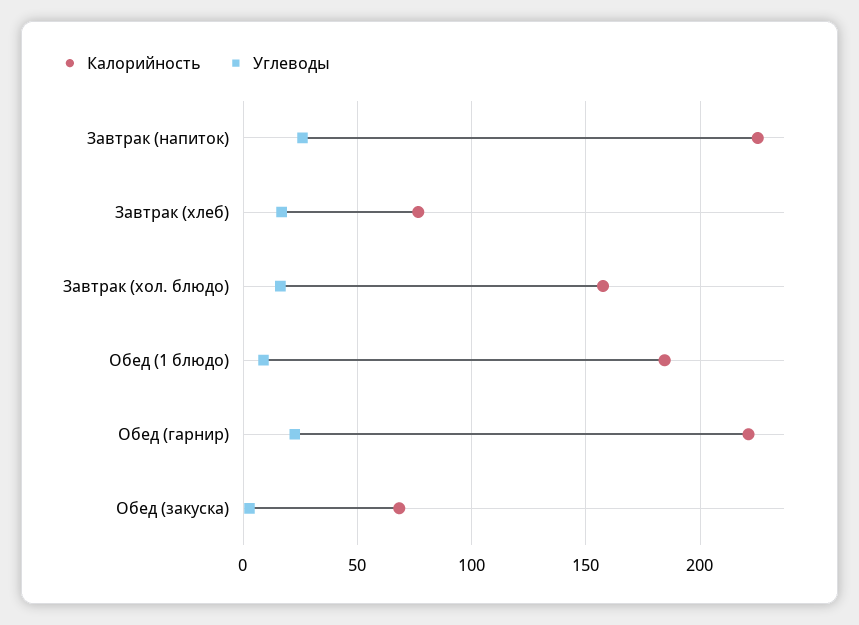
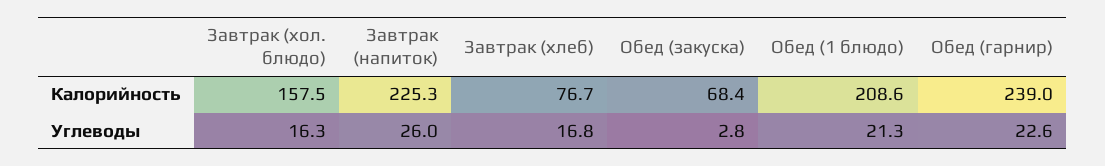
Калорийность, Обед (1 блюдо): 185 -> 208.6
Углеводы, Обед (1 блюдо): 10 -> 21.3
Калорийность, Обед (гарнир): 220 -> 239

